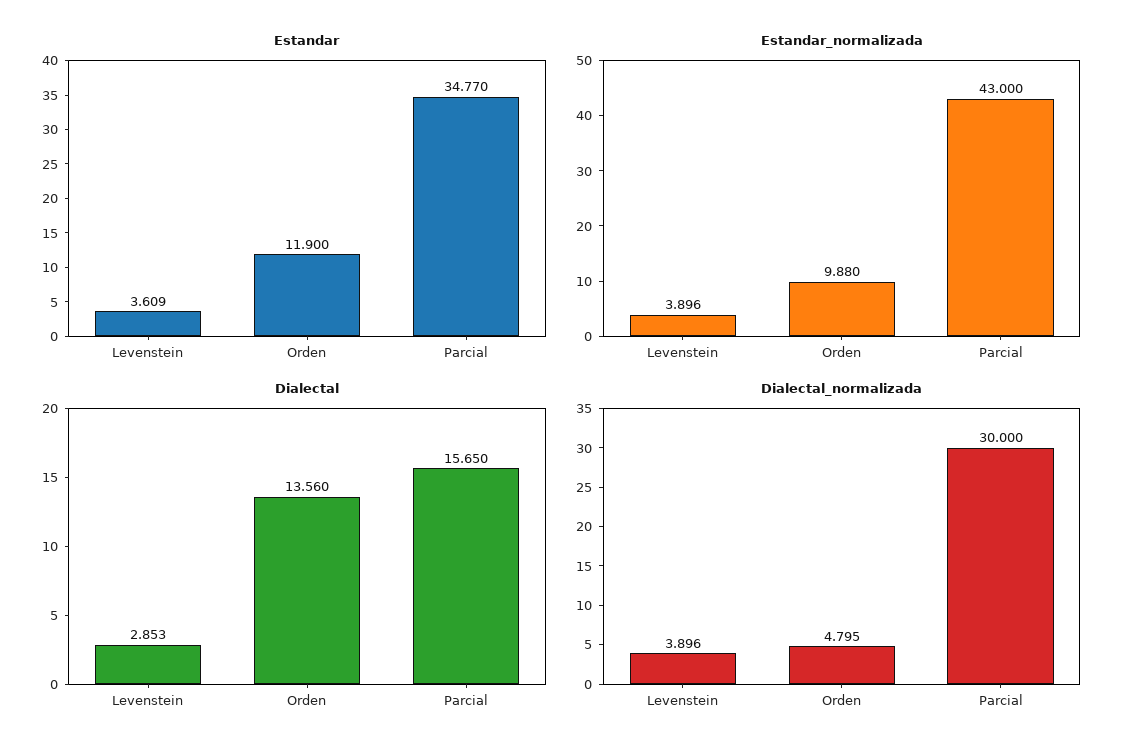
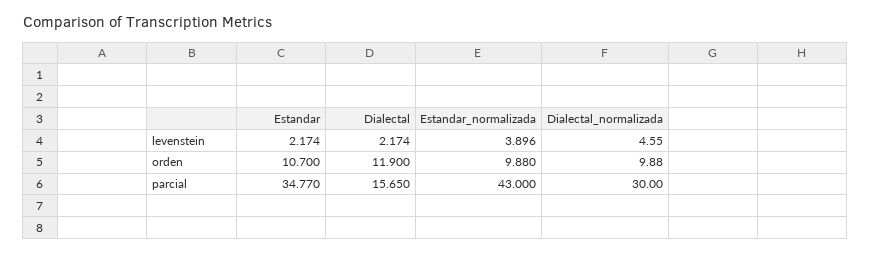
Estandar, Levenstein: 3.609 -> 2.174
Estandar, Orden: 11.9 -> 10.7
Dialectal, Levenstein: 2.853 -> 2.174
Dialectal, Orden: 13.56 -> 11.9
Dialectal_normalizada, Levenstein: 3.896 -> 4.55
Dialectal_normalizada, Orden: 4.795 -> 9.88

